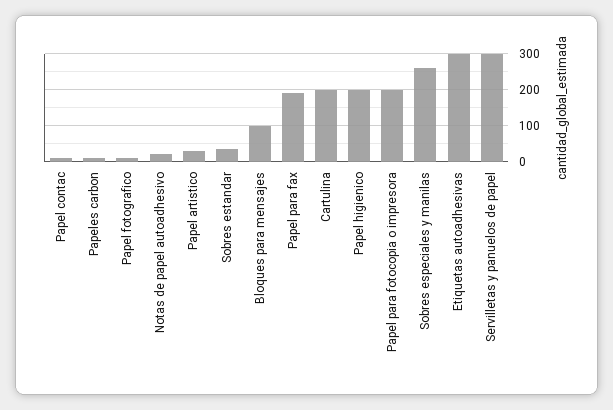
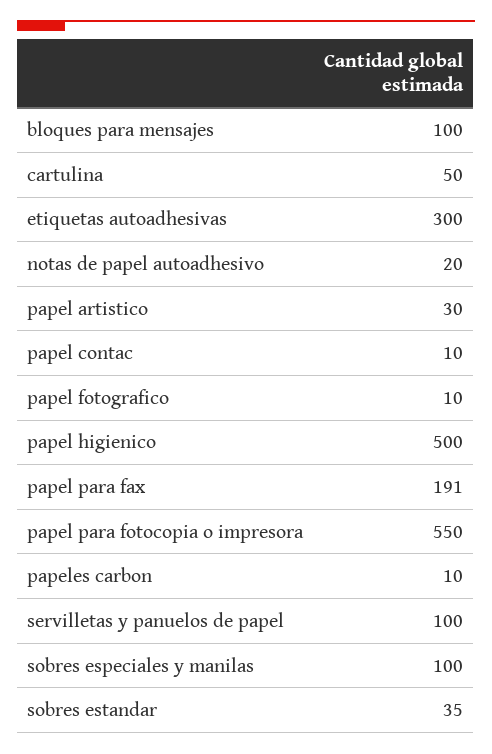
Cartulina: 200 -> 50
Papel higienico: 200 -> 500
Papel para fotocopia o impresora: 200 -> 550
Sobres especiales y manilas: 260 -> 100
Servilletas y panuelos de papel: 300 -> 100

